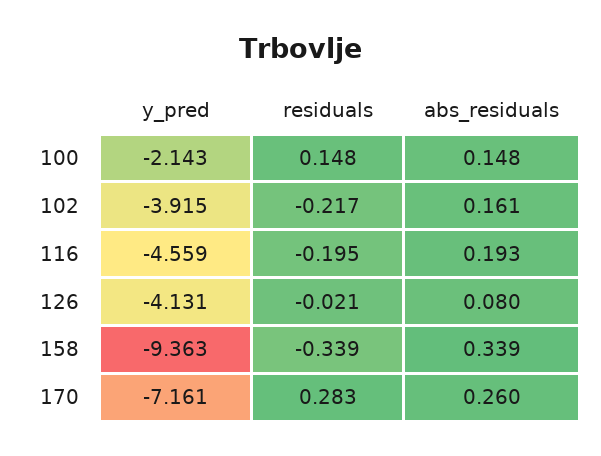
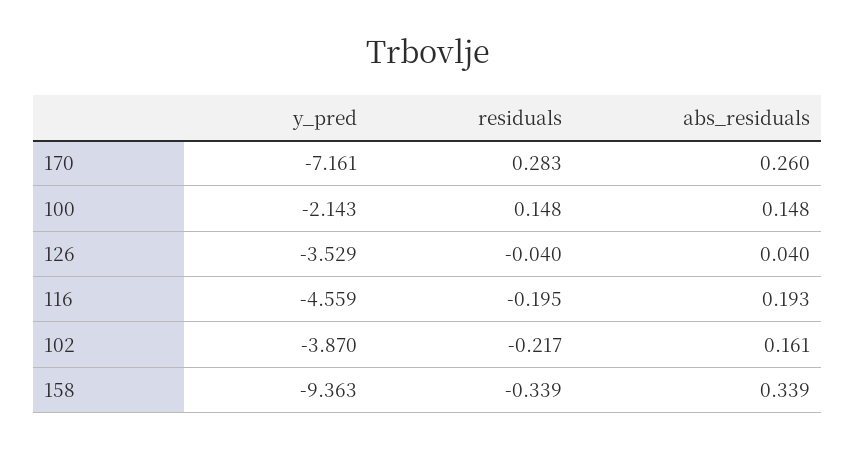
y_pred, 102: -3.915 -> -3.87
y_pred, 126: -4.131 -> -3.529
residuals, 126: -0.021 -> -0.04
abs_residuals, 126: 0.08 -> 0.04

